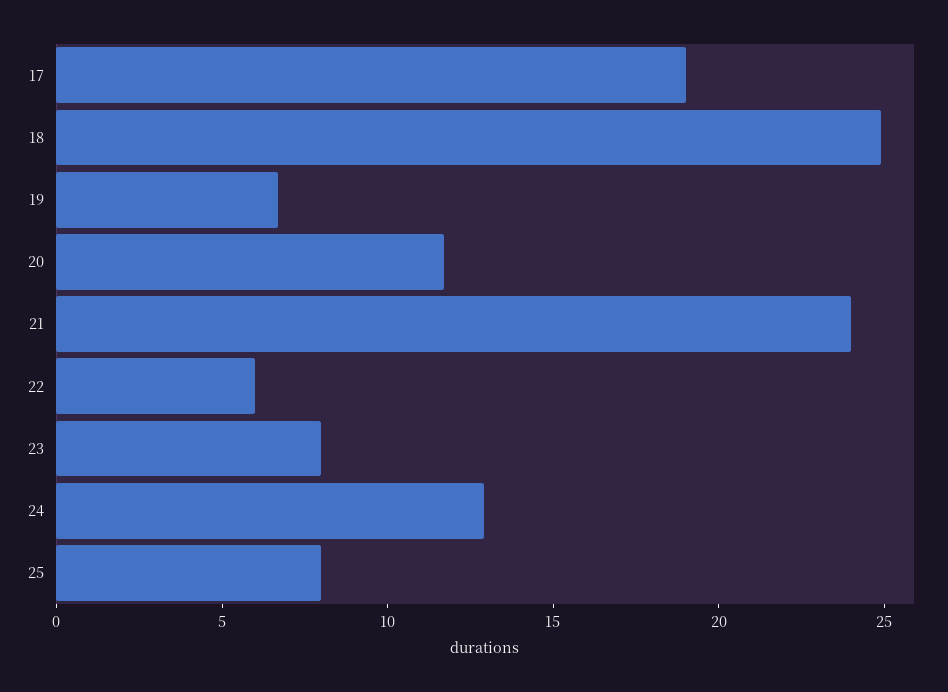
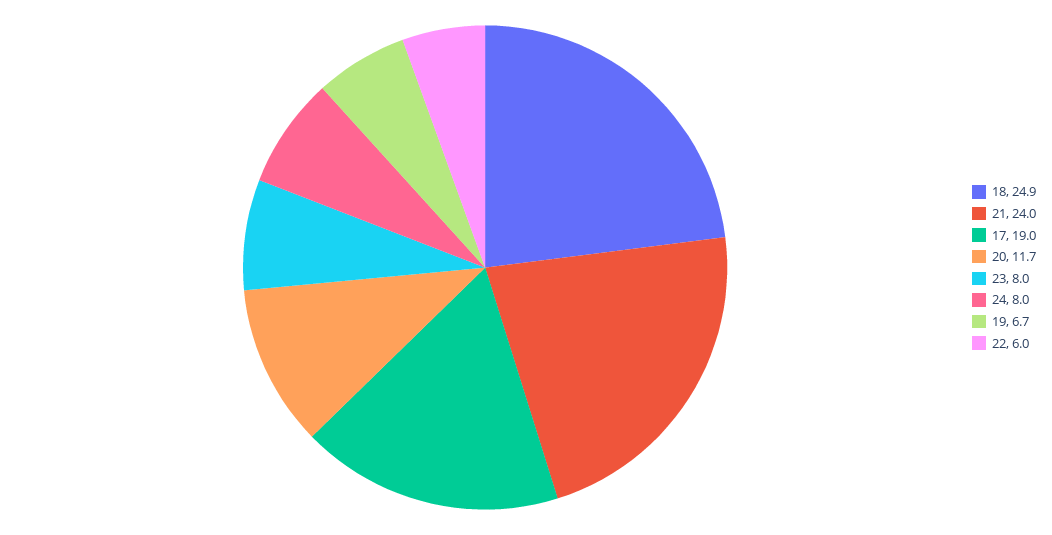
24: 13 -> 8
25: 8 -> none

